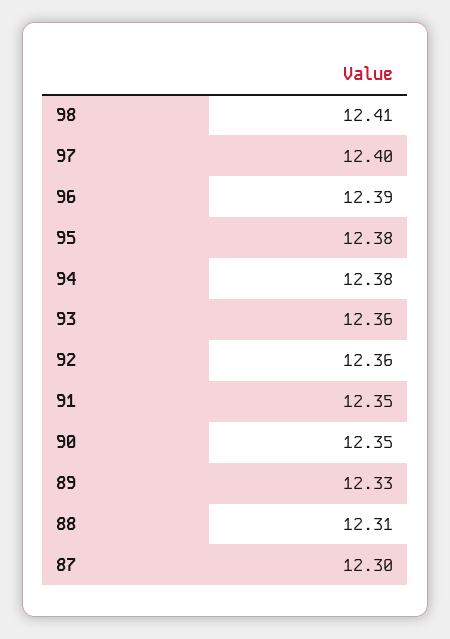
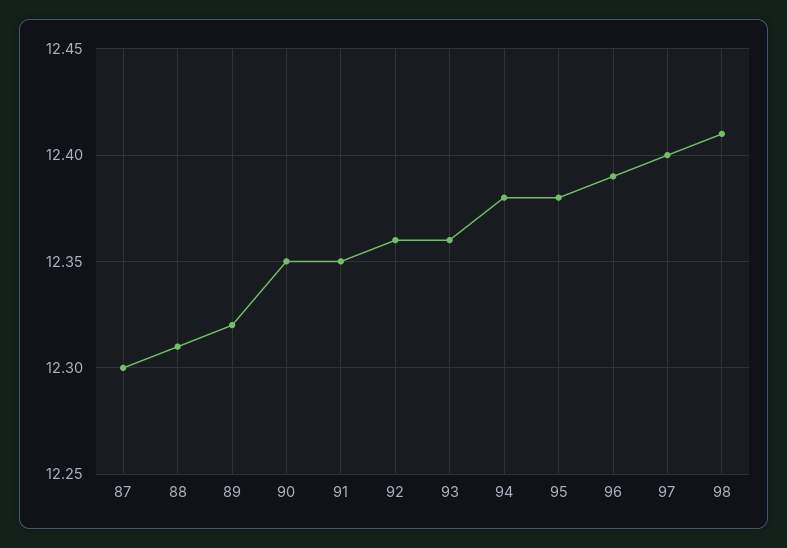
89: 12.33 -> 12.32

